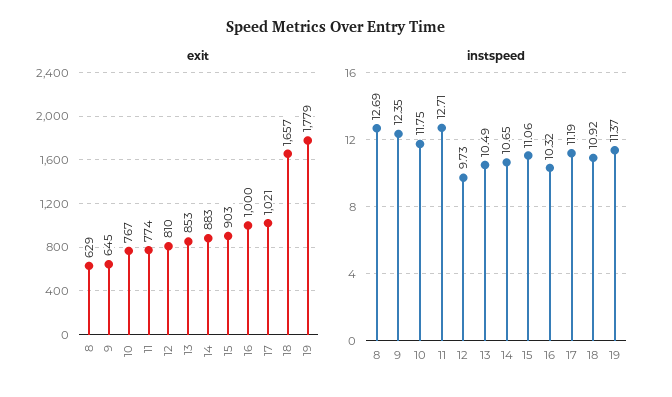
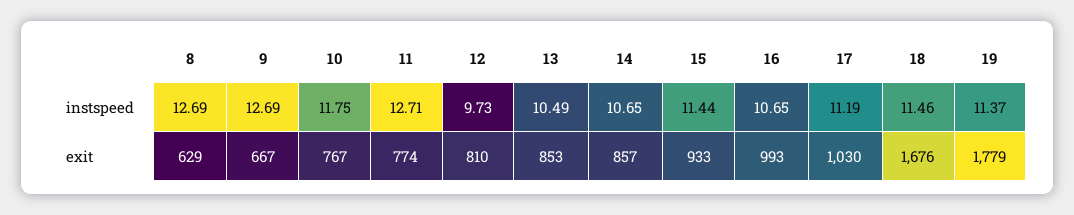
exit, 9: 645 -> 667
exit, 14: 883 -> 857
exit, 15: 903 -> 933
exit, 16: 1000 -> 993
exit, 17: 1021 -> 1030
exit, 18: 1657 -> 1676
instspeed, 9: 12.35 -> 12.69
instspeed, 15: 11.06 -> 11.44
instspeed, 16: 10.32 -> 10.65
instspeed, 18: 10.92 -> 11.46

